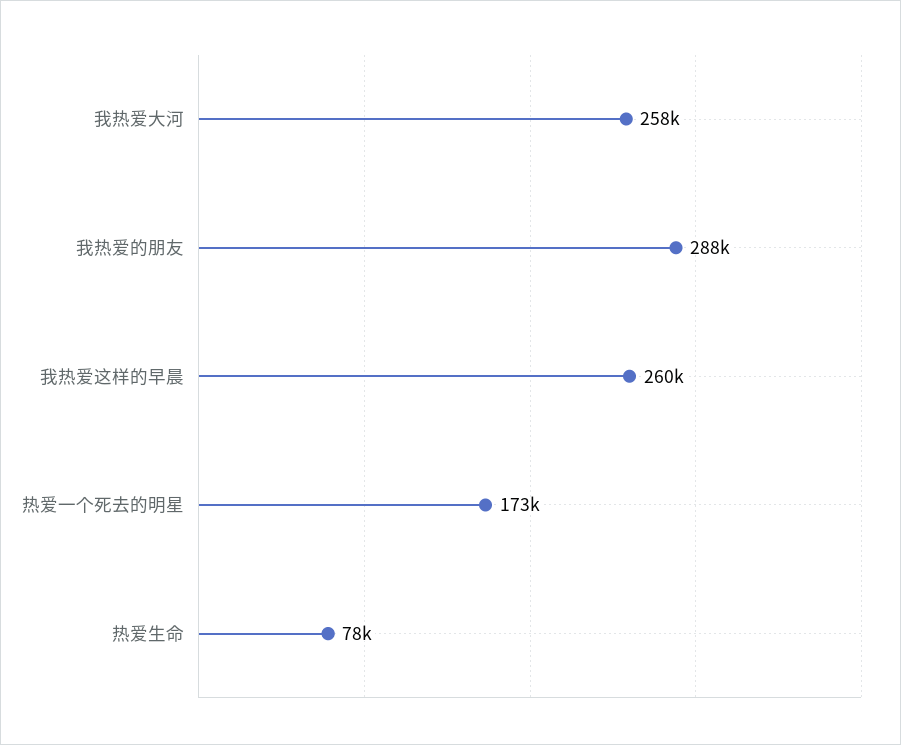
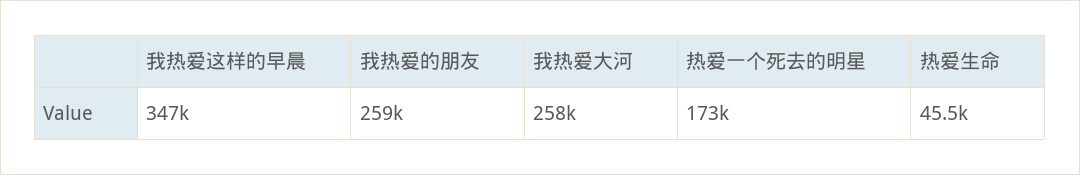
我热爱的朋友: 288000 -> 259000
我热爱这样的早晨: 260000 -> 347000
热爱生命: 78000 -> 45500

